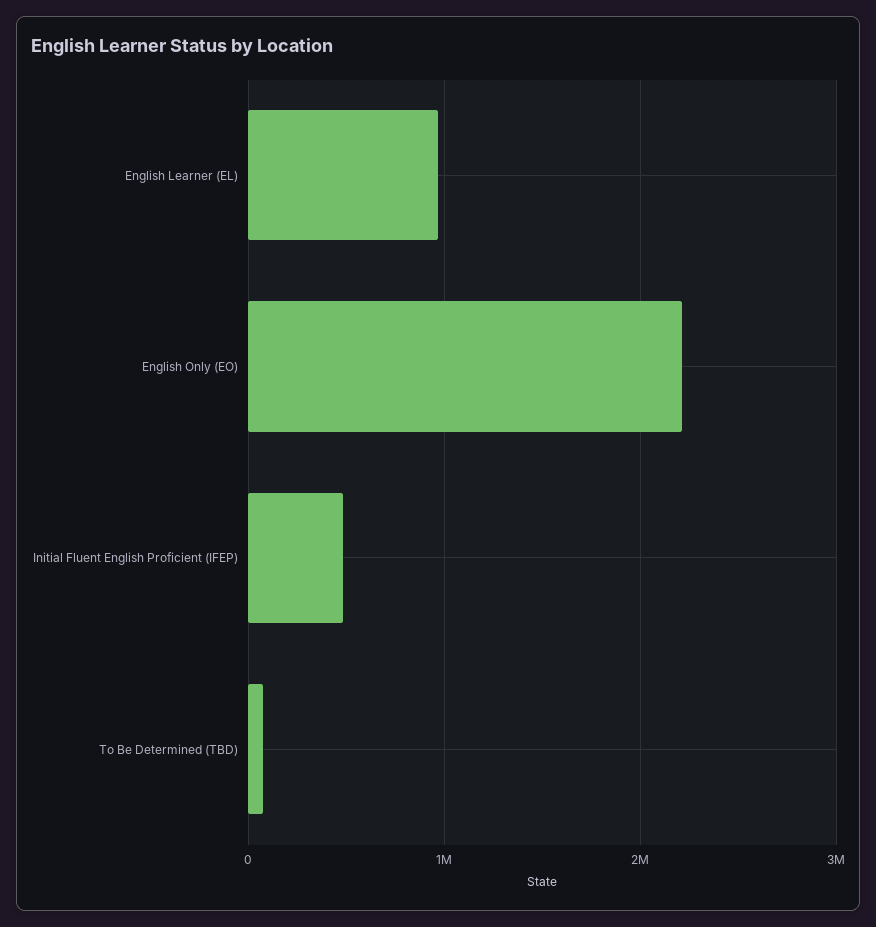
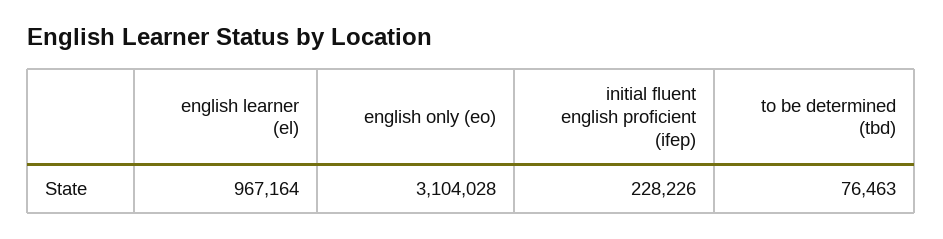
English Only (EO): 2200000 -> 3104028
Initial Fluent English Proficient (IFEP): 500000 -> 228226

